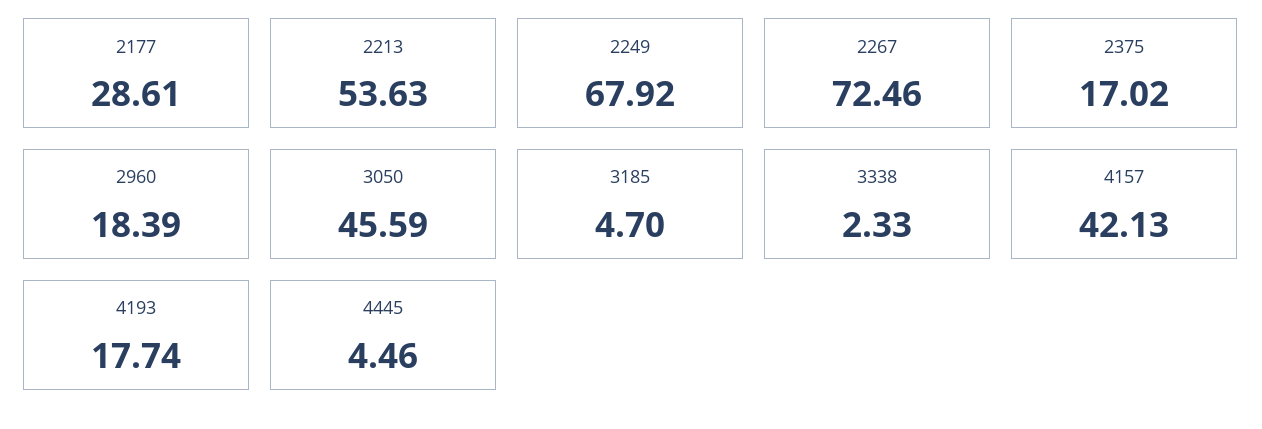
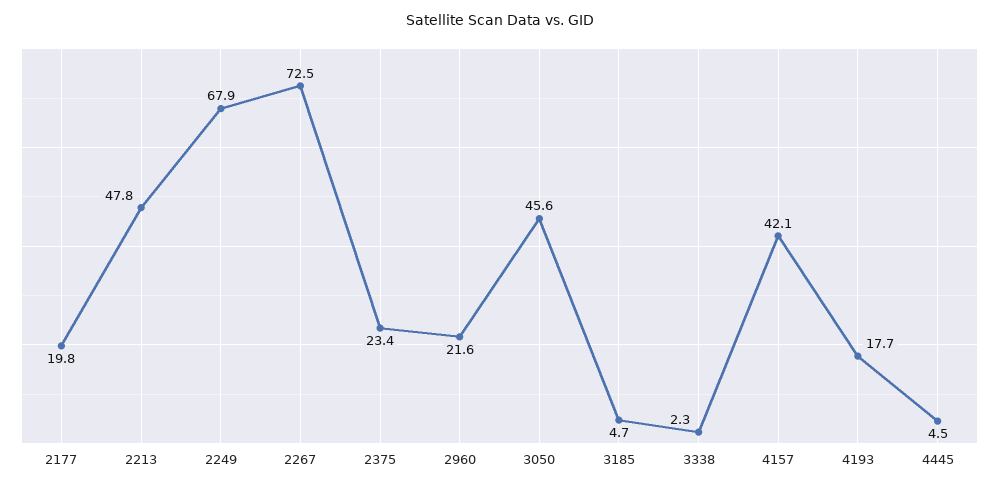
2177: 28.61 -> 19.8
2213: 53.63 -> 47.8
2375: 17.02 -> 23.4
2960: 18.39 -> 21.6

